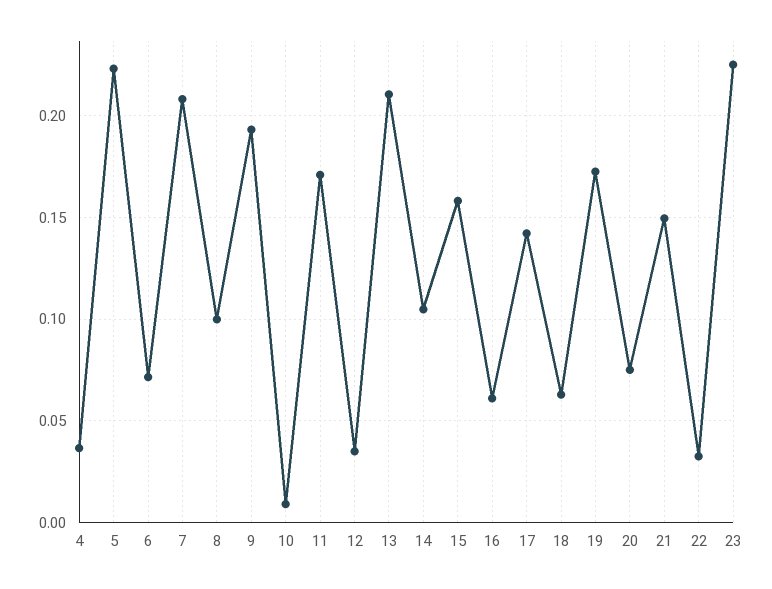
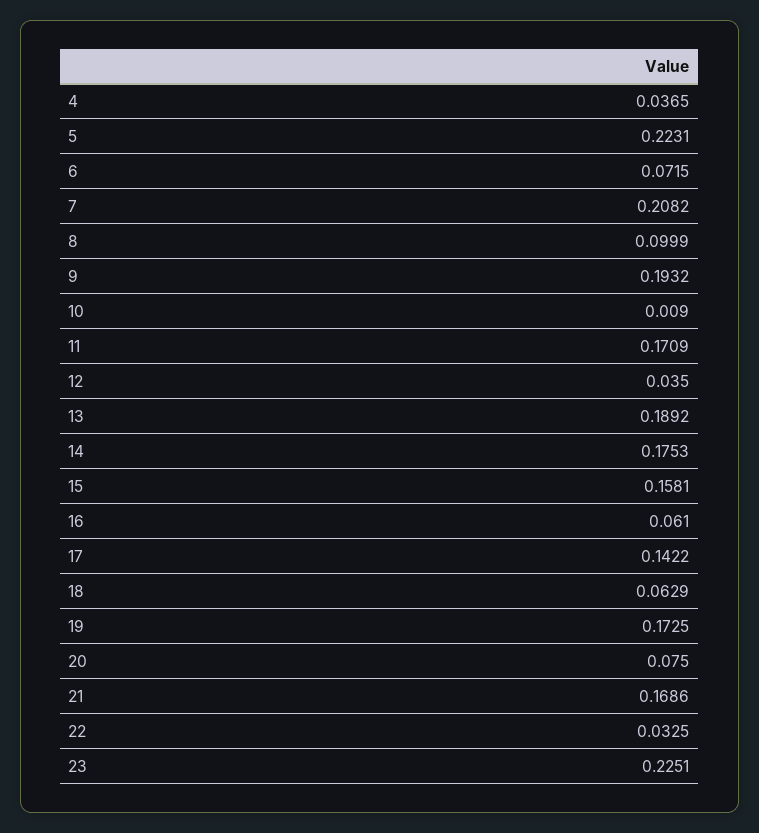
13: 0.21 -> 0.1892
14: 0.105 -> 0.1753
21: 0.15 -> 0.1686

